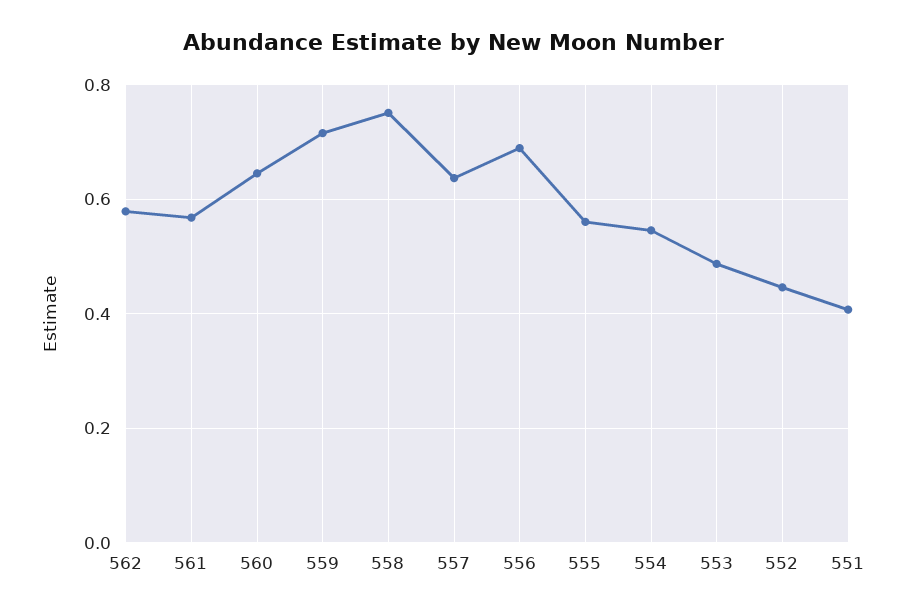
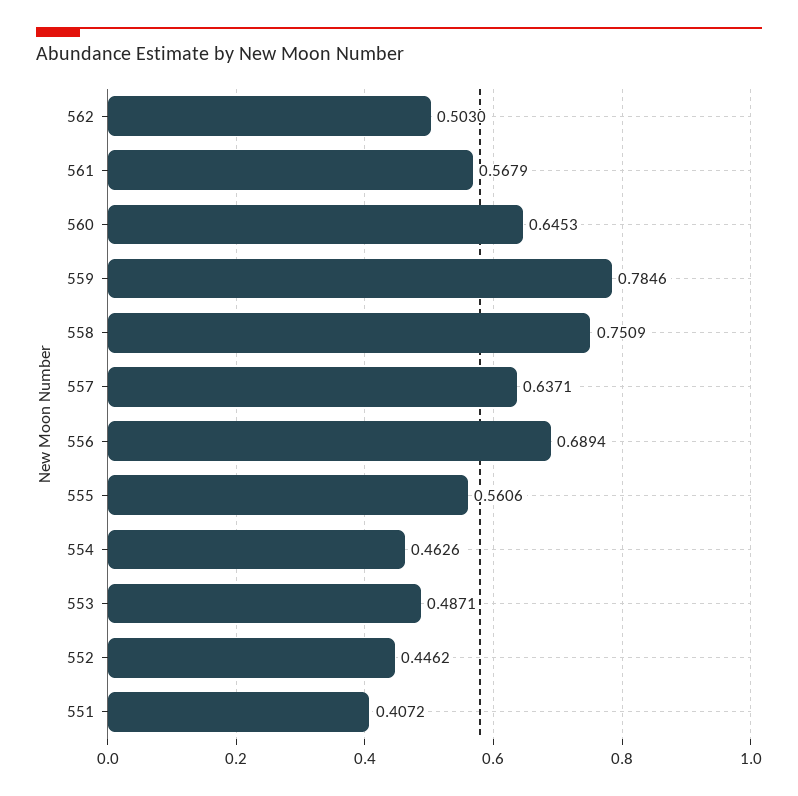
562: 0.58 -> 0.503
559: 0.72 -> 0.7846
554: 0.54 -> 0.4626

